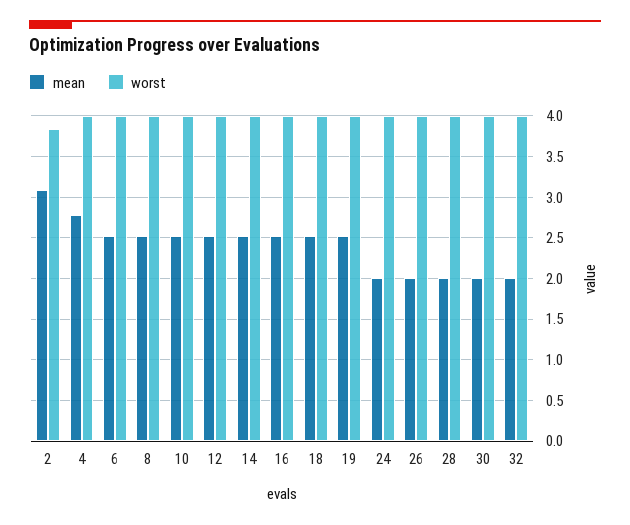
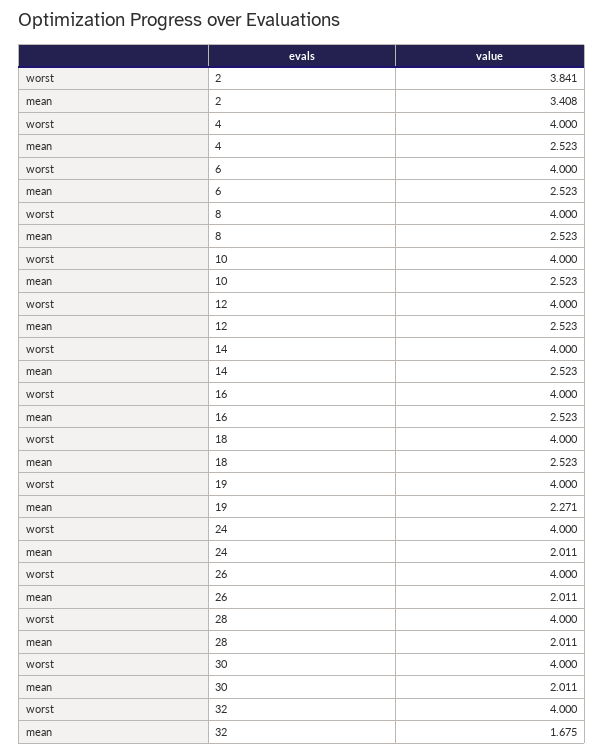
mean, 2: 3.1 -> 3.408
mean, 4: 2.8 -> 2.523
mean, 19: 2.5 -> 2.271
mean, 32: 2 -> 1.675

